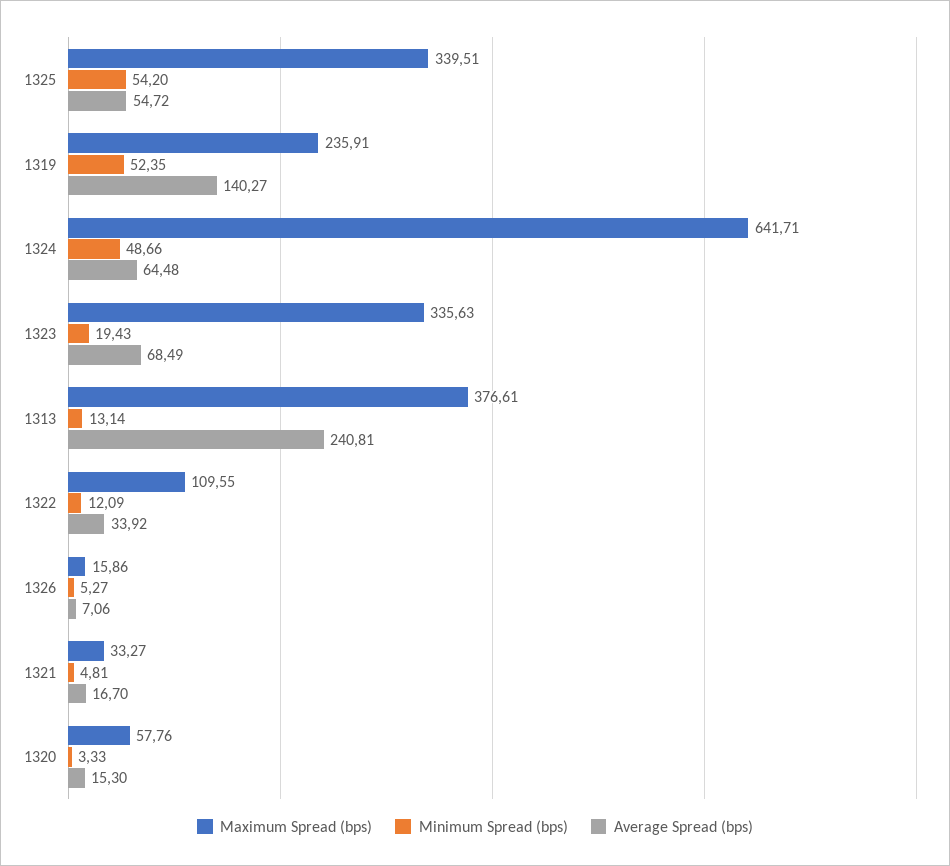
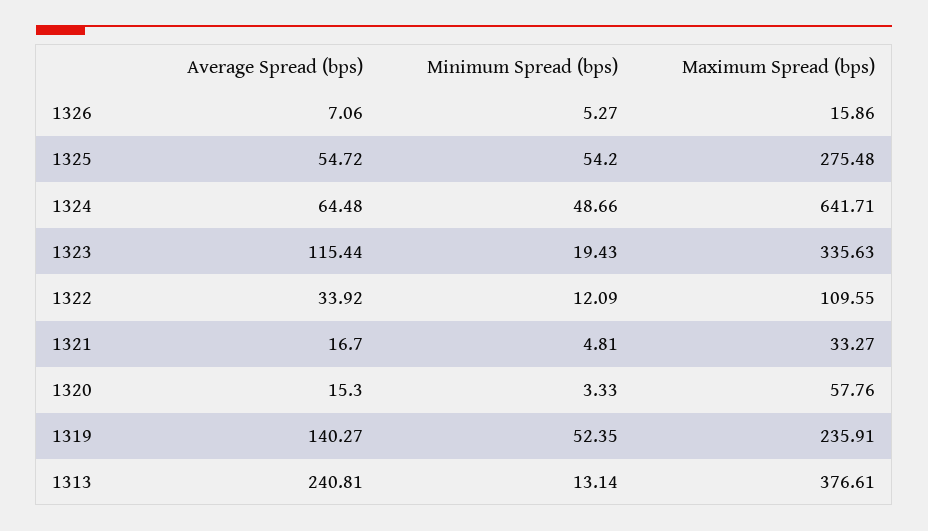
Maximum Spread (bps), 1325: 339.51 -> 275.48
Average Spread (bps), 1323: 68.49 -> 115.44

